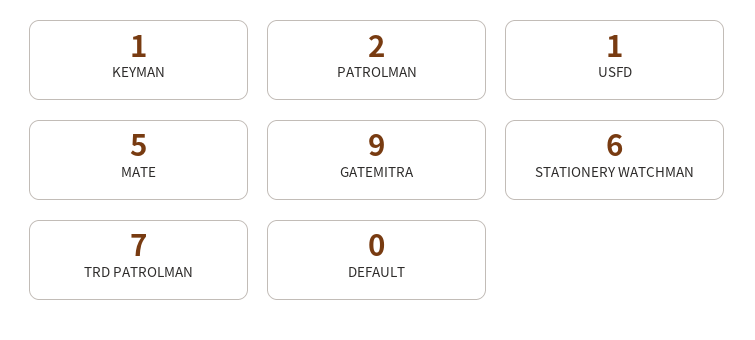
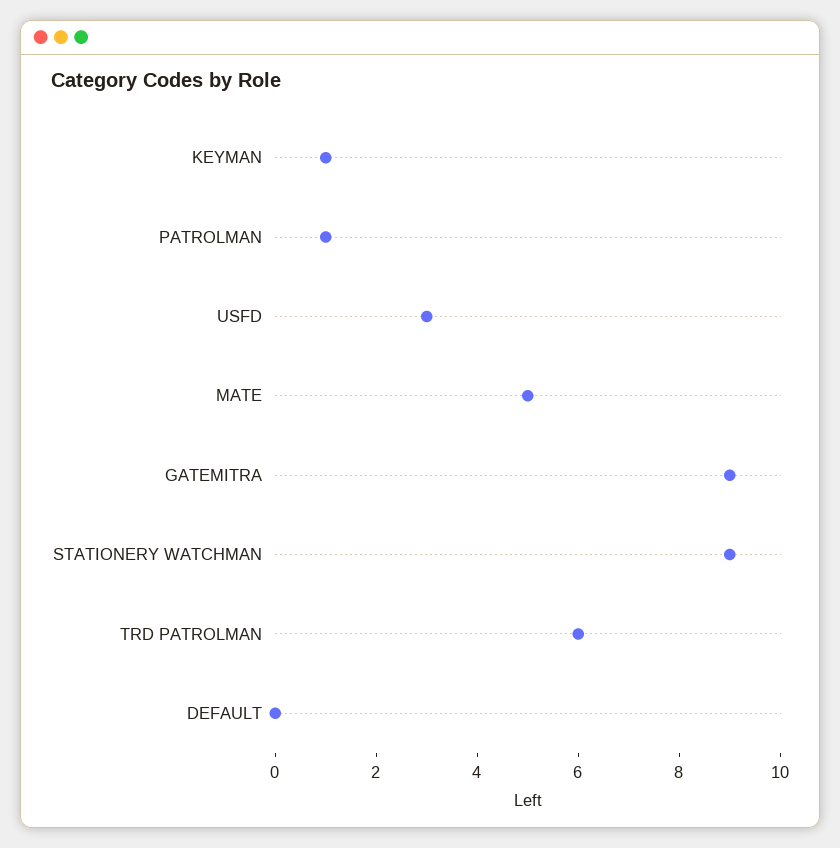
PATROLMAN: 2 -> 1
USFD: 1 -> 3
STATIONERY WATCHMAN: 6 -> 9
TRD PATROLMAN: 7 -> 6

